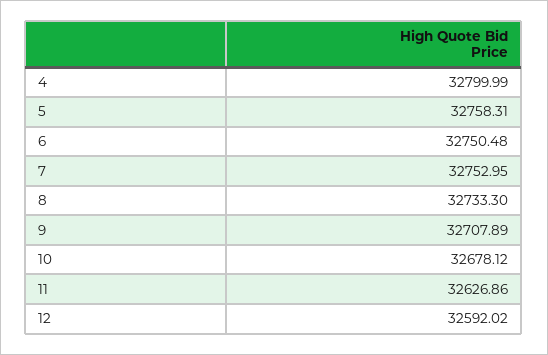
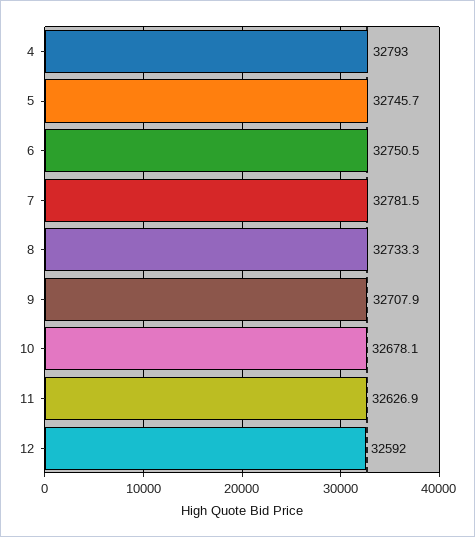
4: 32799.99 -> 32793
5: 32758.31 -> 32745.7
7: 32752.95 -> 32781.5

